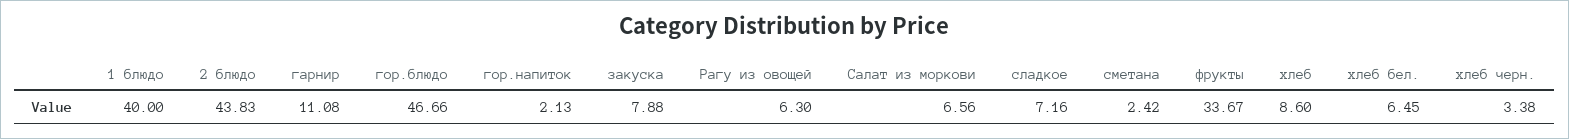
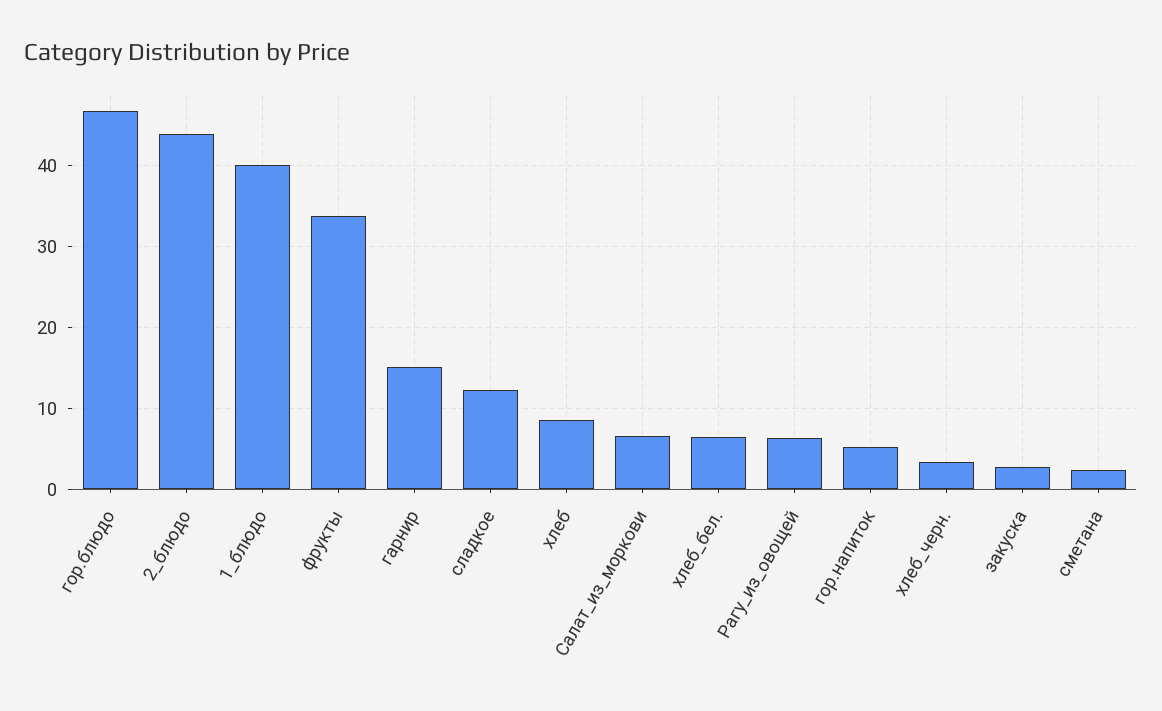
гарнир: 11.08 -> 15
гор.напиток: 2.13 -> 5
закуска: 7.88 -> 3
сладкое: 7.16 -> 12

